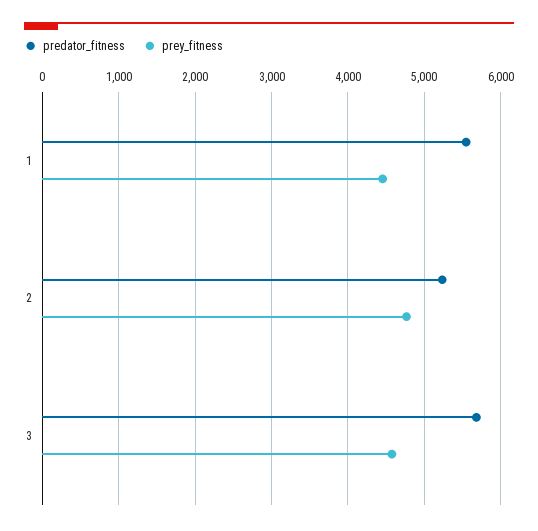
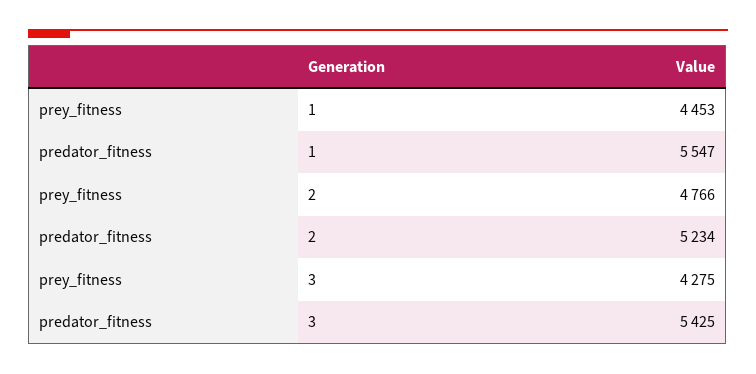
predator_fitness, 3: 5700 -> 5425
prey_fitness, 3: 4600 -> 4275

